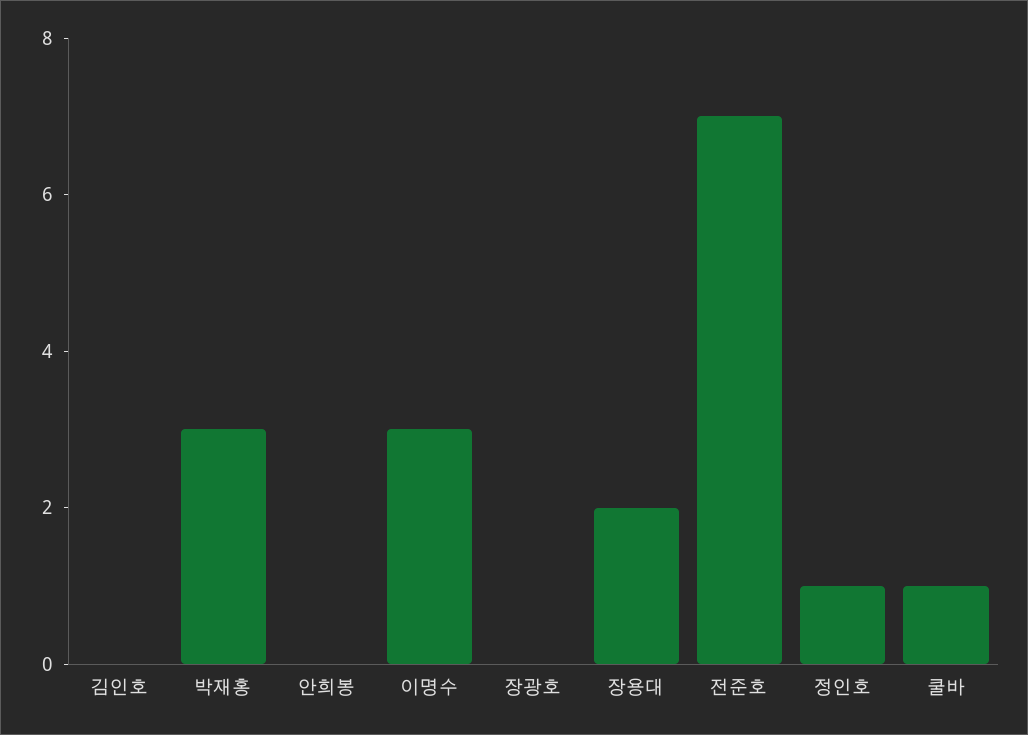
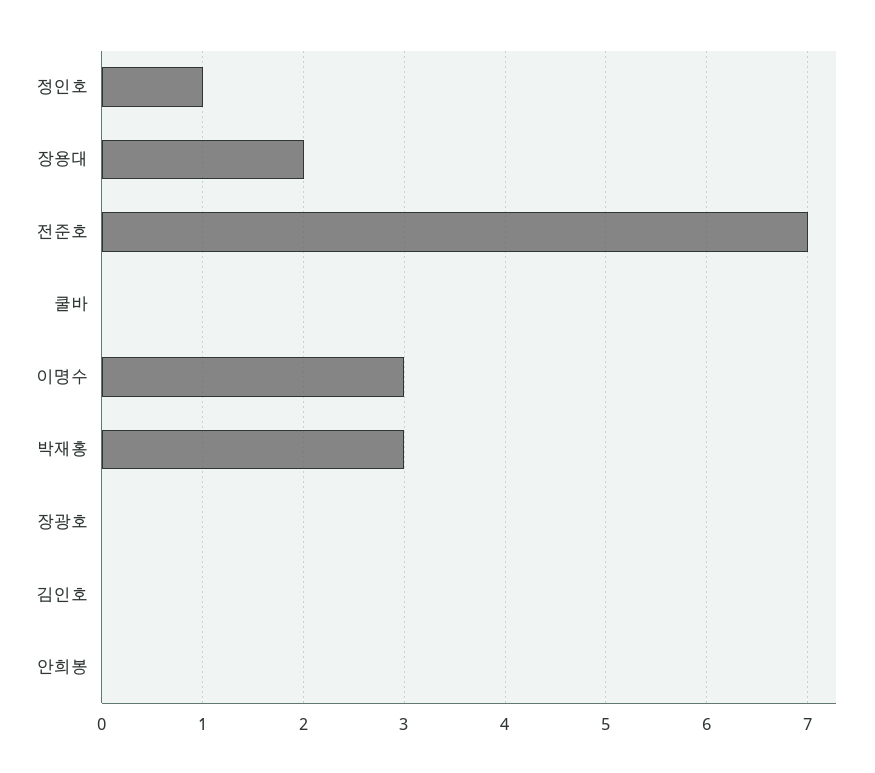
쿨바: 1 -> 0

